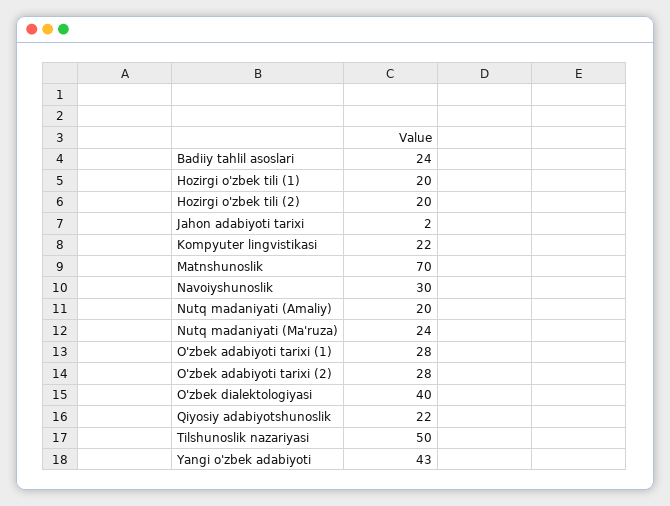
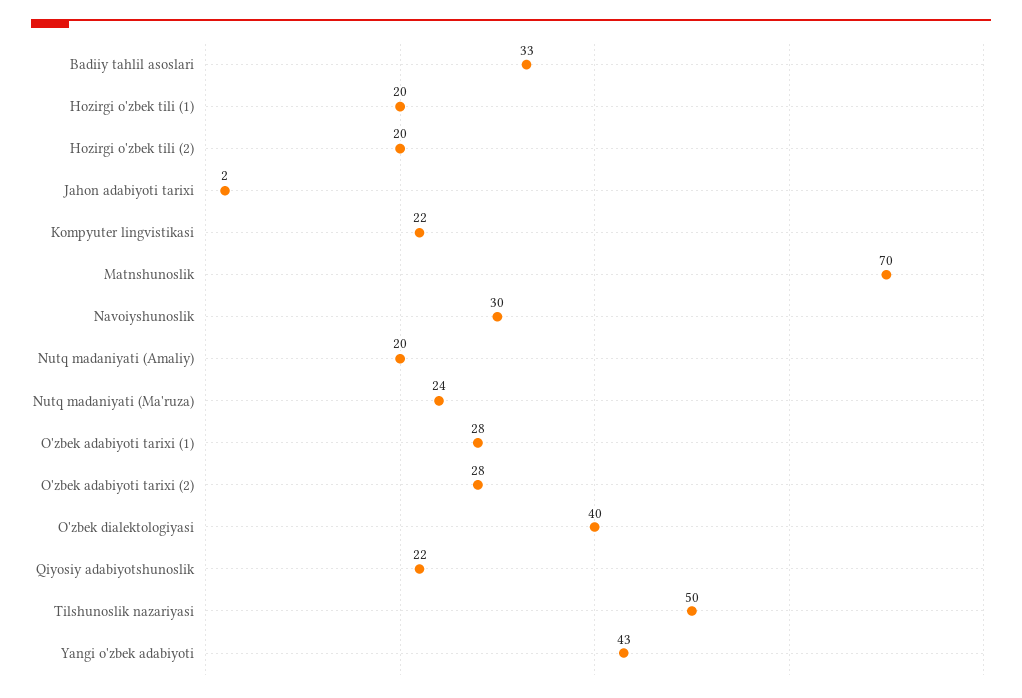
Badiiy tahlil asoslari: 24 -> 33

